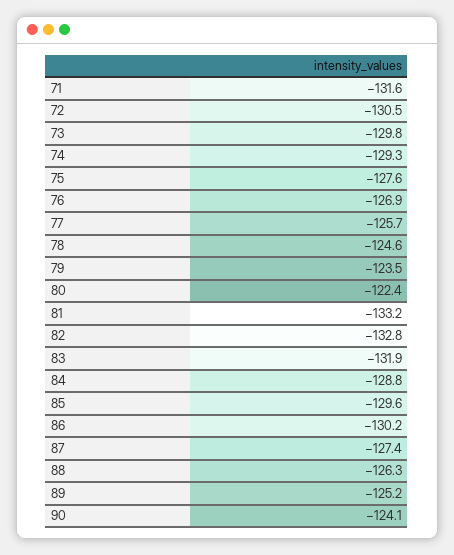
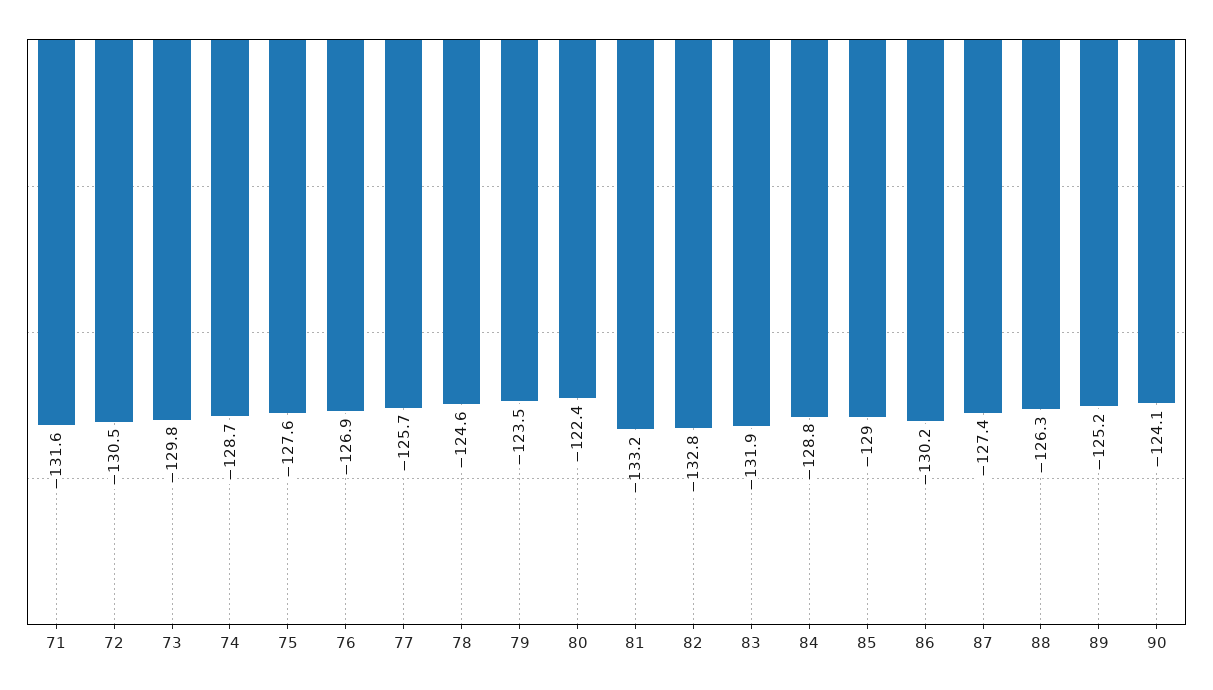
74: -129.3 -> -128.7
85: -129.6 -> -129

